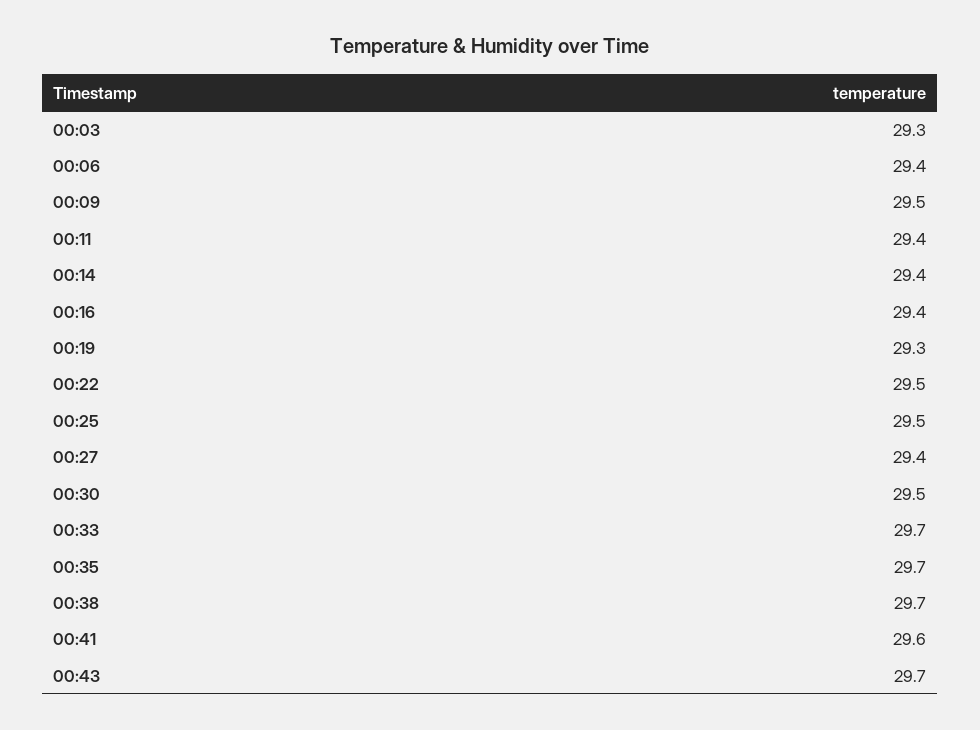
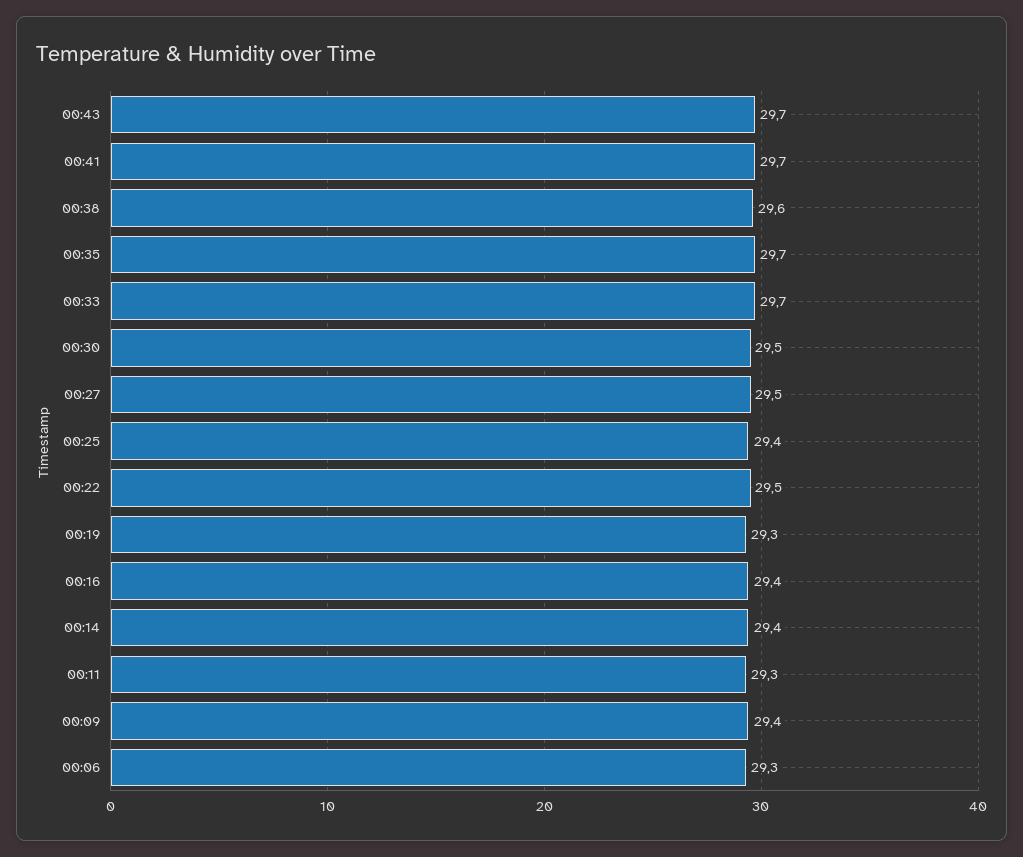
00:03: 29.3 -> none
00:06: 29.4 -> 29.3
00:09: 29.5 -> 29.4
00:11: 29.4 -> 29.3
00:25: 29.5 -> 29.4
00:27: 29.4 -> 29.5
00:38: 29.7 -> 29.6
00:41: 29.6 -> 29.7

